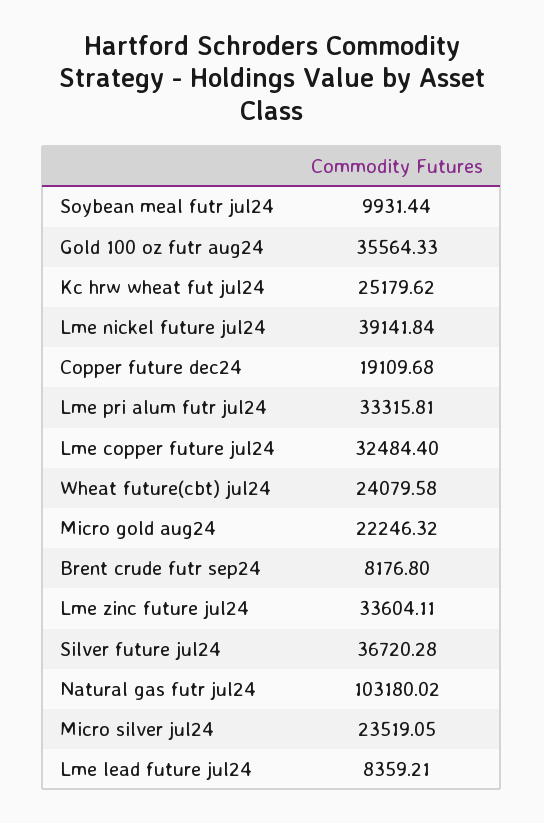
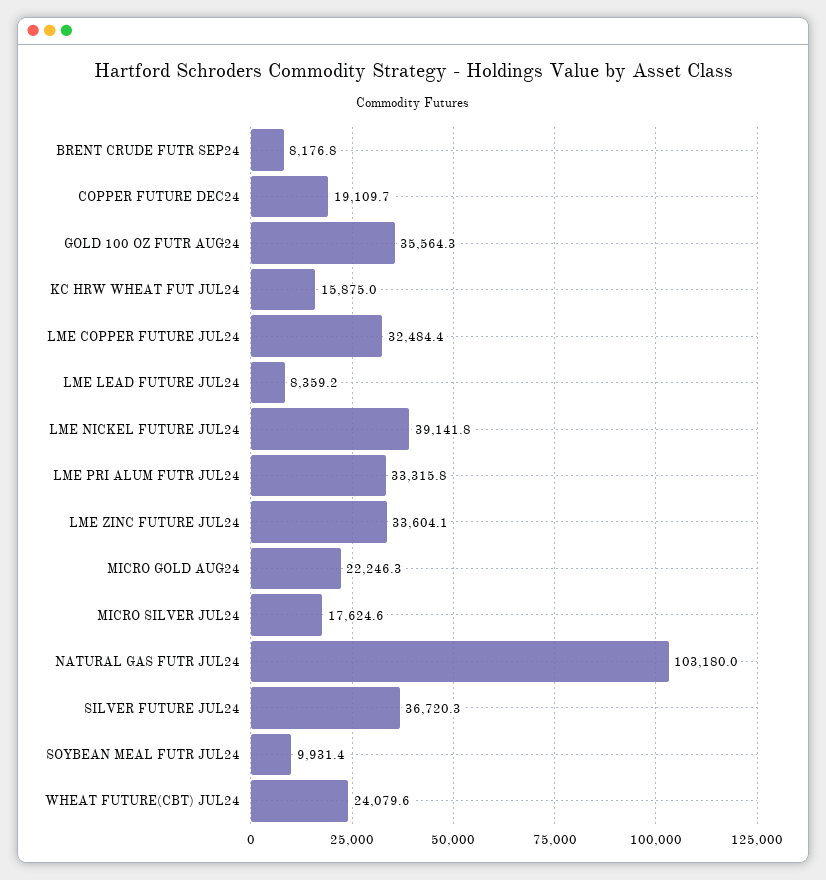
Kc hrw wheat fut jul24: 25179.62 -> 15875
Micro silver jul24: 23519.05 -> 17624.6

